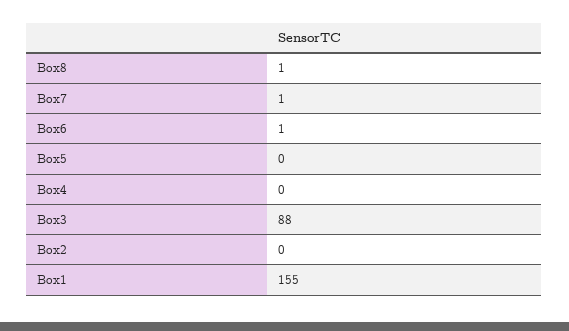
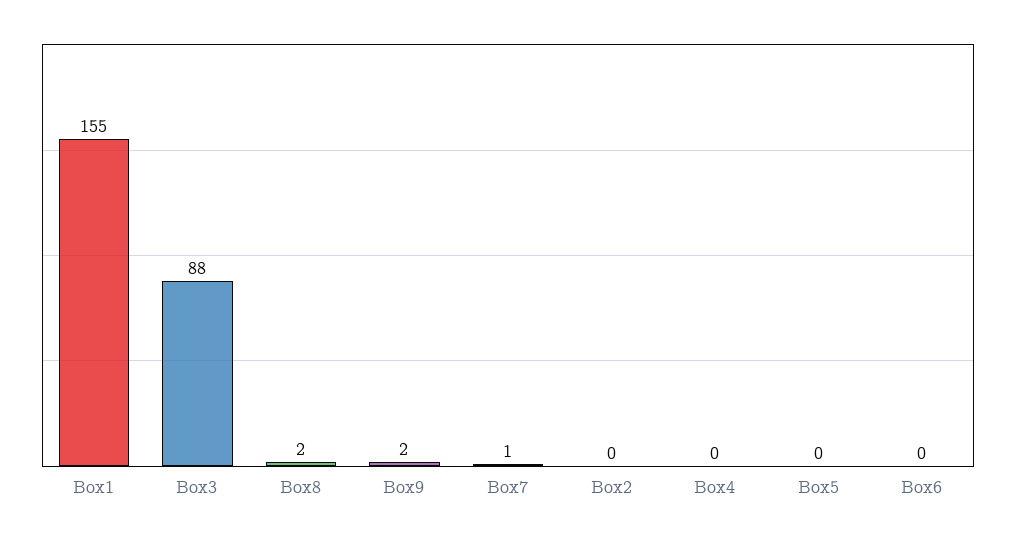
Box8: 1 -> 2
Box6: 1 -> 0
Box9: none -> 2

